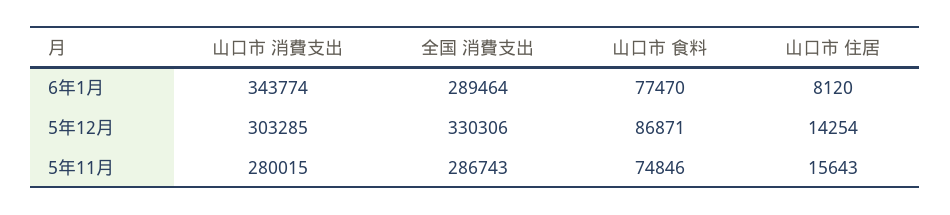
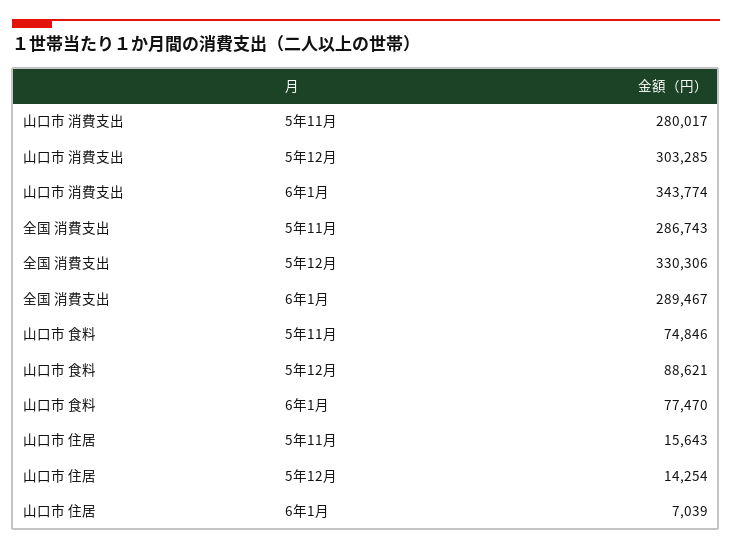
全国 消費支出, 6年1月: 289464 -> 289467
山口市 住居, 6年1月: 8120 -> 7039
山口市 食料, 5年12月: 86871 -> 88621
山口市 消費支出, 5年11月: 280015 -> 280017

